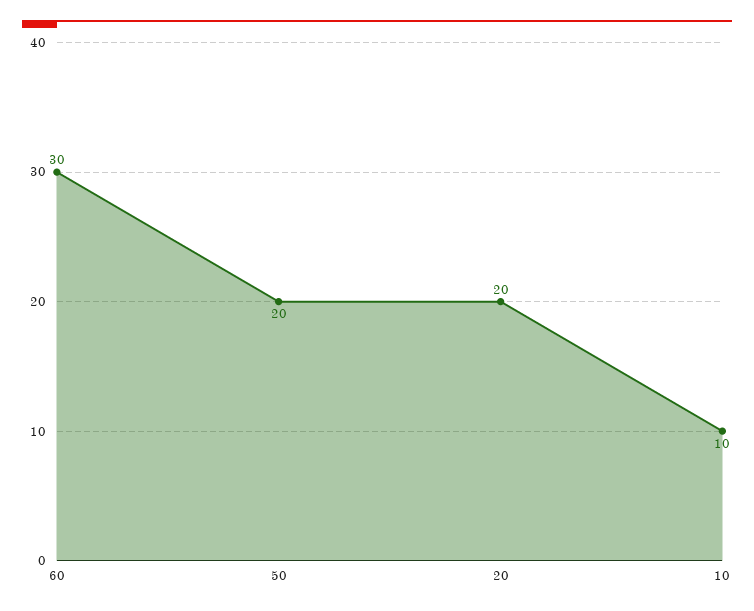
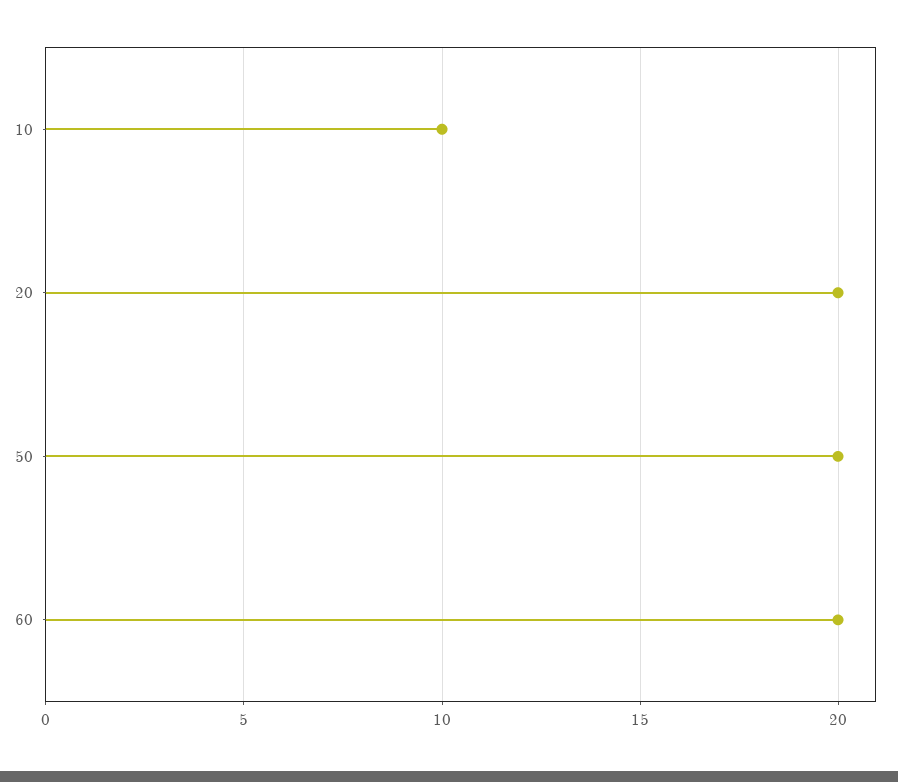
60: 30 -> 20

